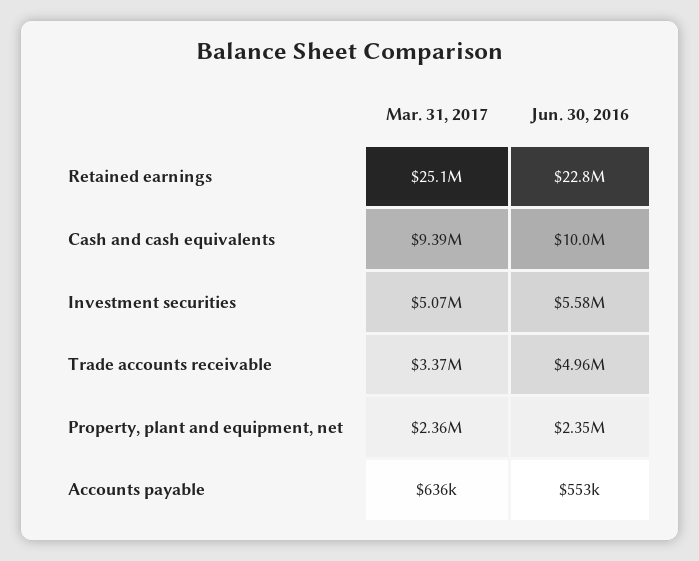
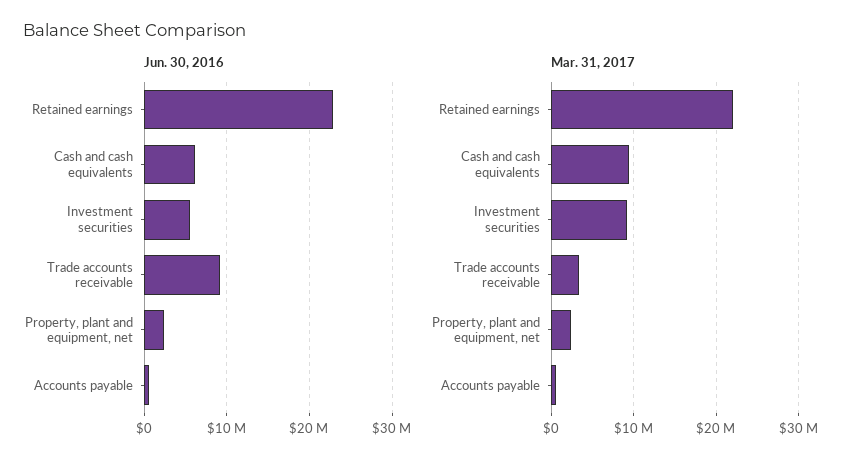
Mar. 31, 2017, Retained earnings: 25100000 -> 22000000
Jun. 30, 2016, Cash and cash equivalents: 10000000 -> 6000000
Mar. 31, 2017, Investment securities: 5070000 -> 9000000
Jun. 30, 2016, Trade accounts receivable: 4960000 -> 9000000

